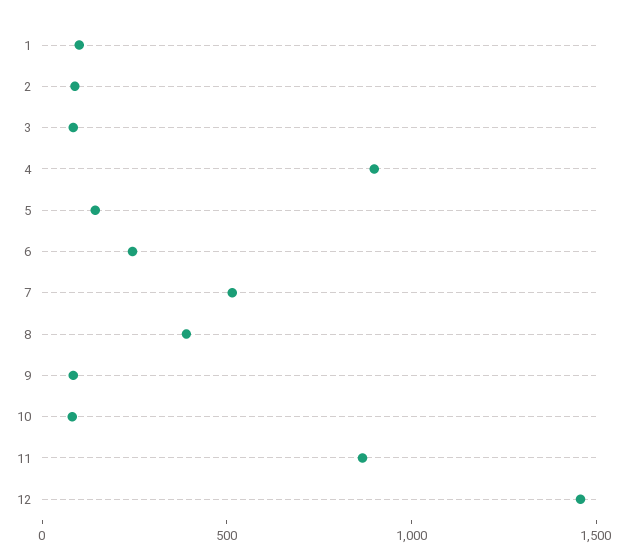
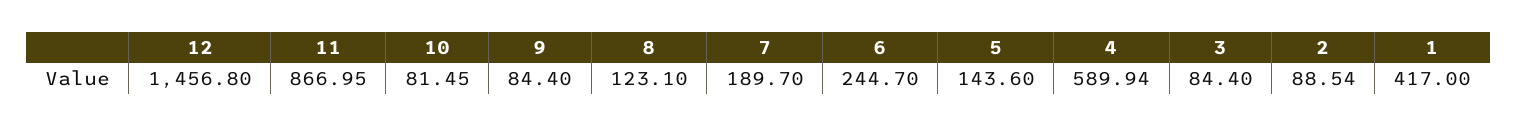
1: 100 -> 417
4: 900 -> 589.94
7: 500 -> 189.7
8: 400 -> 123.1

